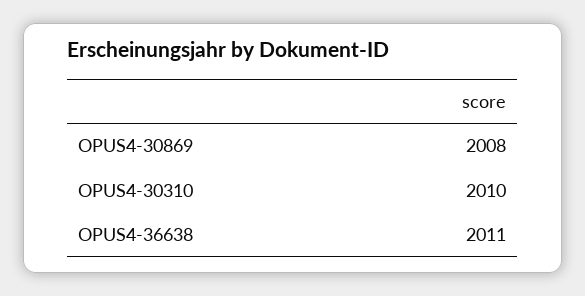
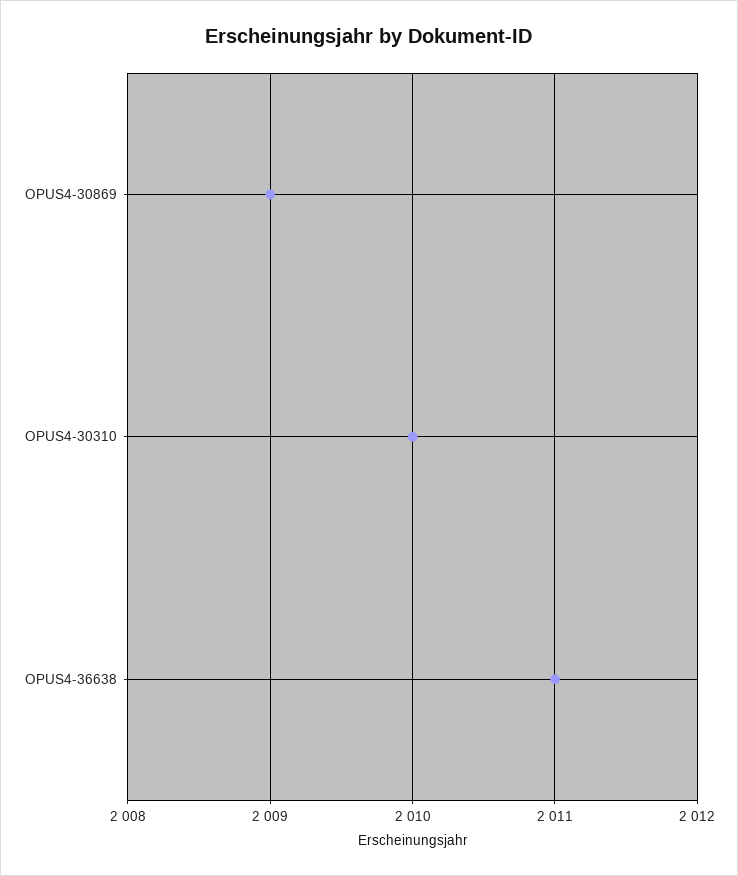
OPUS4-30869: 2008 -> 2009

